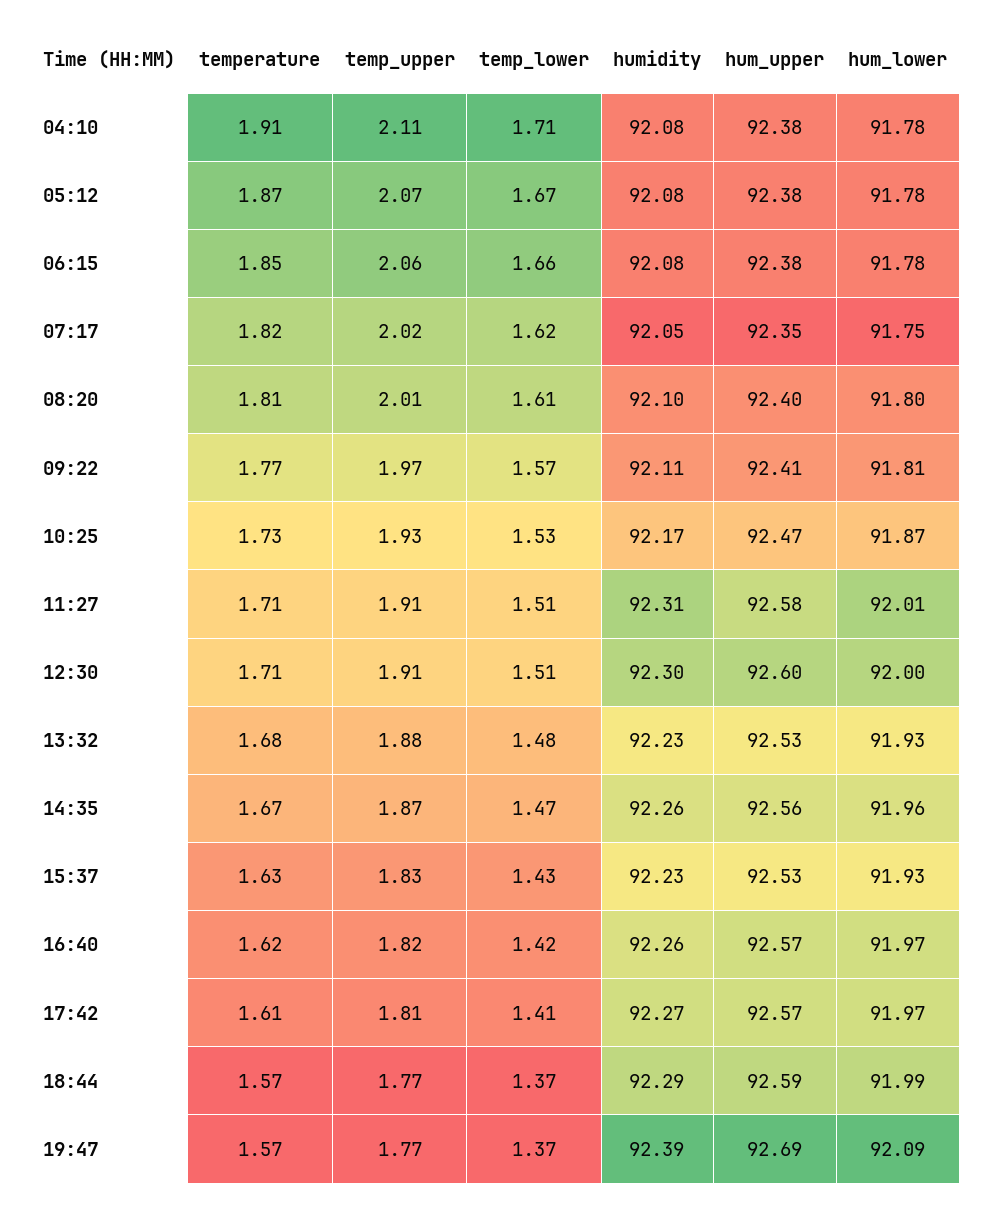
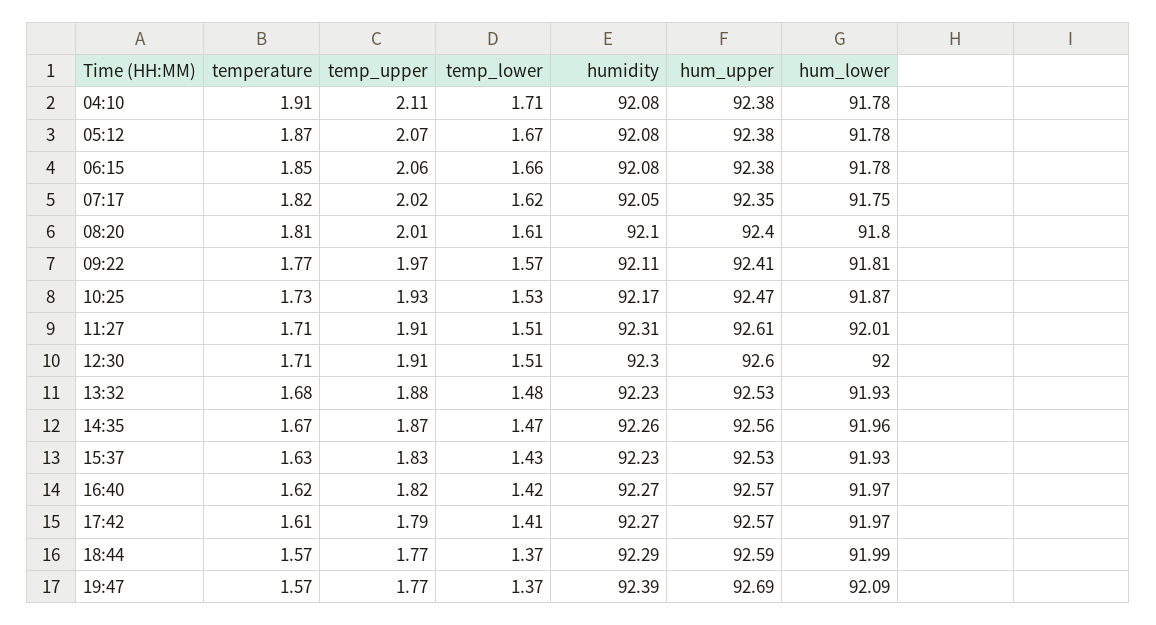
hum_upper, 11:27: 92.58 -> 92.61
humidity, 16:40: 92.26 -> 92.27
temp_upper, 17:42: 1.81 -> 1.79

